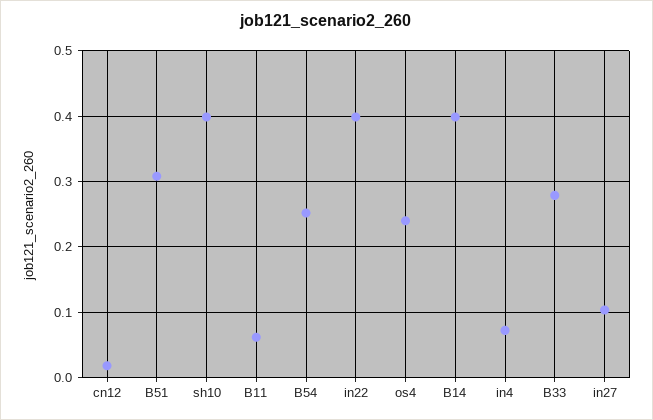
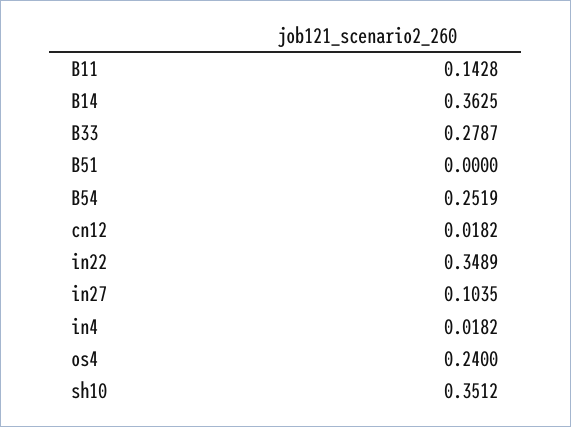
B51: 0.31 -> 0
sh10: 0.4 -> 0.3512
B11: 0.06 -> 0.1428
in22: 0.4 -> 0.3489
B14: 0.4 -> 0.3625
in4: 0.07 -> 0.0182

